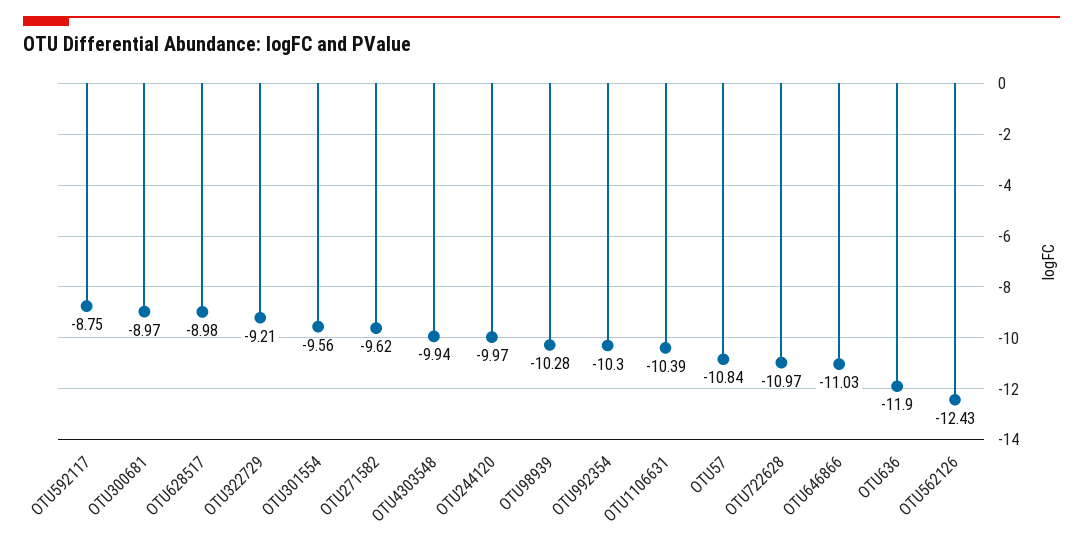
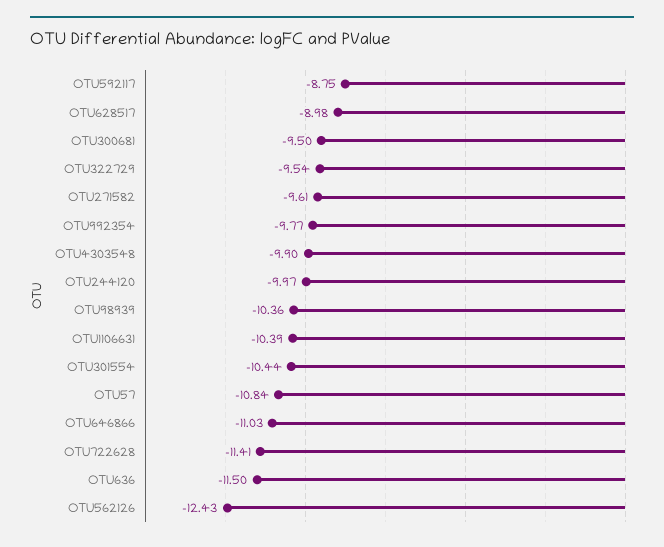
OTU300681: -8.97 -> -9.5
OTU322729: -9.21 -> -9.54
OTU301554: -9.56 -> -10.44
OTU271582: -9.62 -> -9.61
OTU4303548: -9.94 -> -9.9
OTU98939: -10.28 -> -10.36
OTU992354: -10.3 -> -9.77
OTU722628: -10.97 -> -11.41
OTU636: -11.9 -> -11.5

